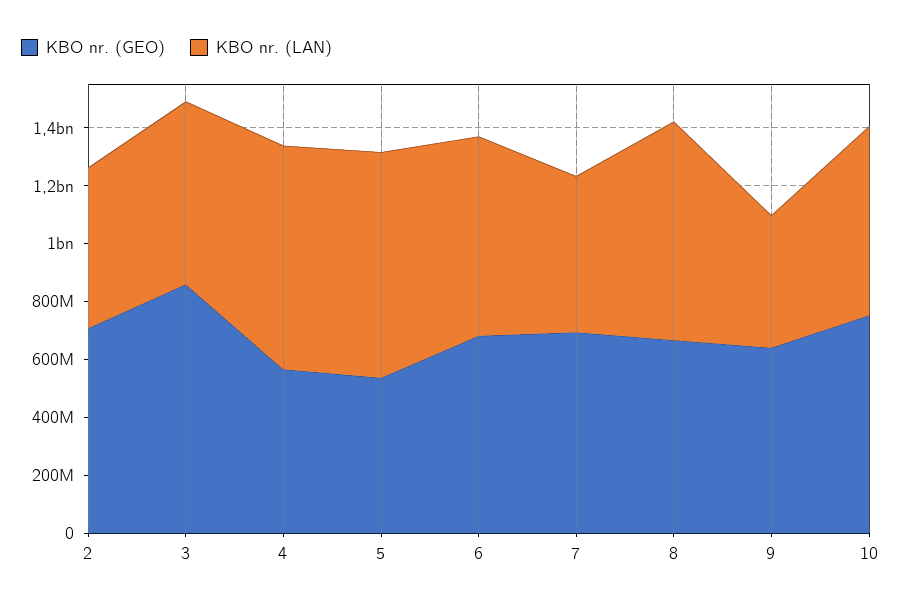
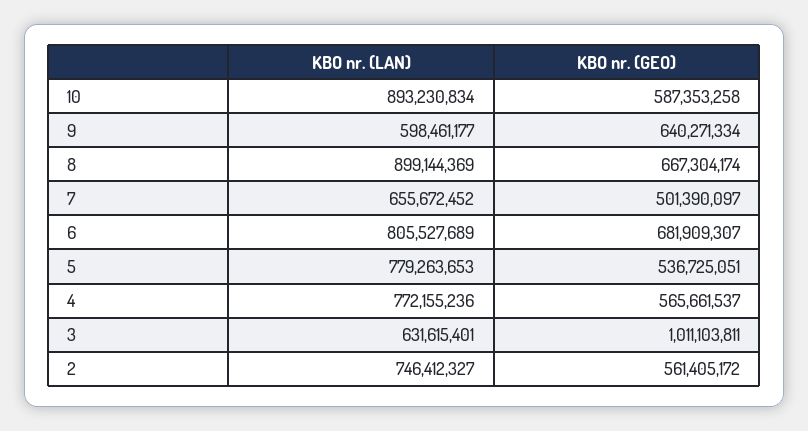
KBO nr. (GEO), 2: 700000000 -> 561405172
KBO nr. (LAN), 2: 550000000 -> 746412327
KBO nr. (GEO), 3: 850000000 -> 1011103811
KBO nr. (LAN), 6: 700000000 -> 805527689
KBO nr. (GEO), 7: 700000000 -> 501390097
KBO nr. (LAN), 7: 550000000 -> 655672452
KBO nr. (LAN), 8: 750000000 -> 899144369
KBO nr. (LAN), 9: 450000000 -> 598461177
KBO nr. (GEO), 10: 750000000 -> 587353258
KBO nr. (LAN), 10: 650000000 -> 893230834

